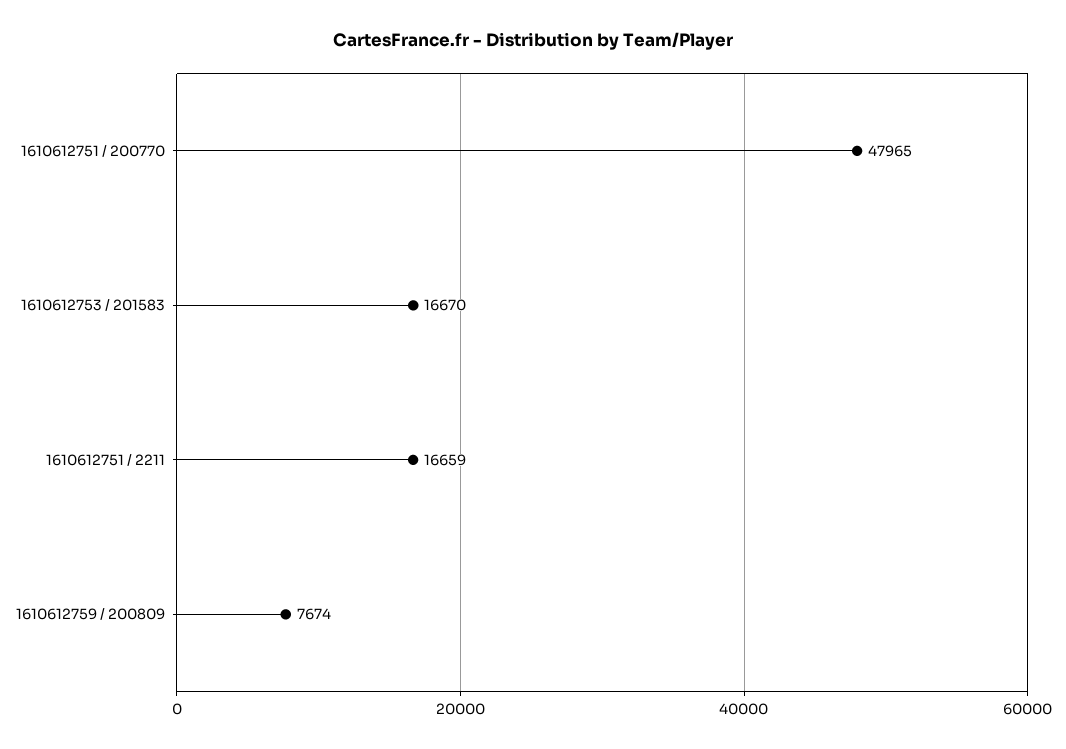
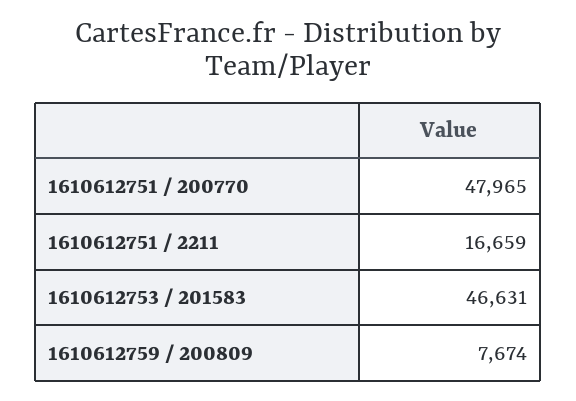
1610612753 / 201583: 16670 -> 46631

